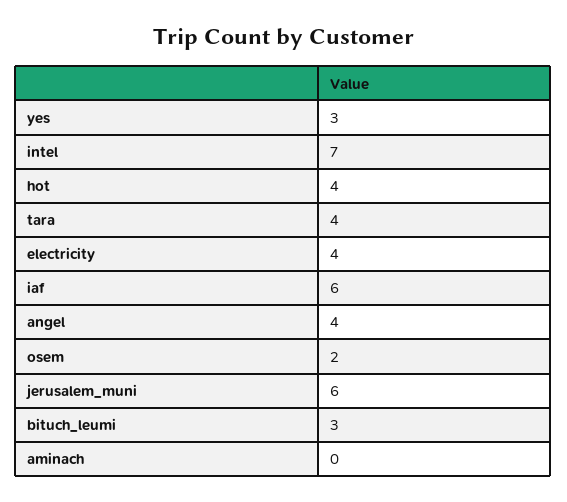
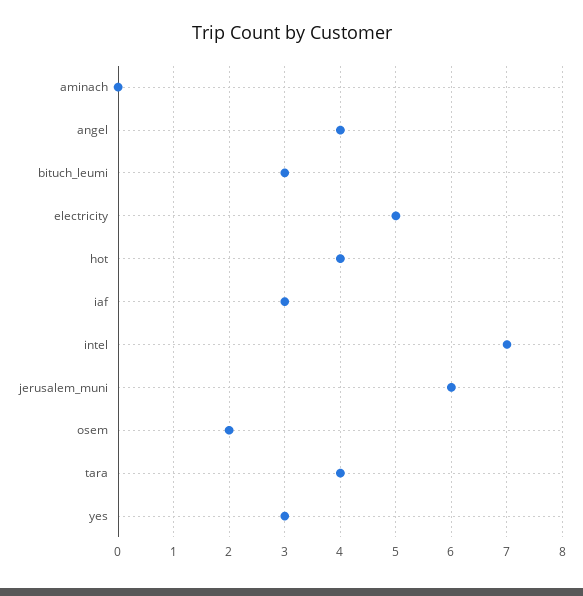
electricity: 4 -> 5
iaf: 6 -> 3

